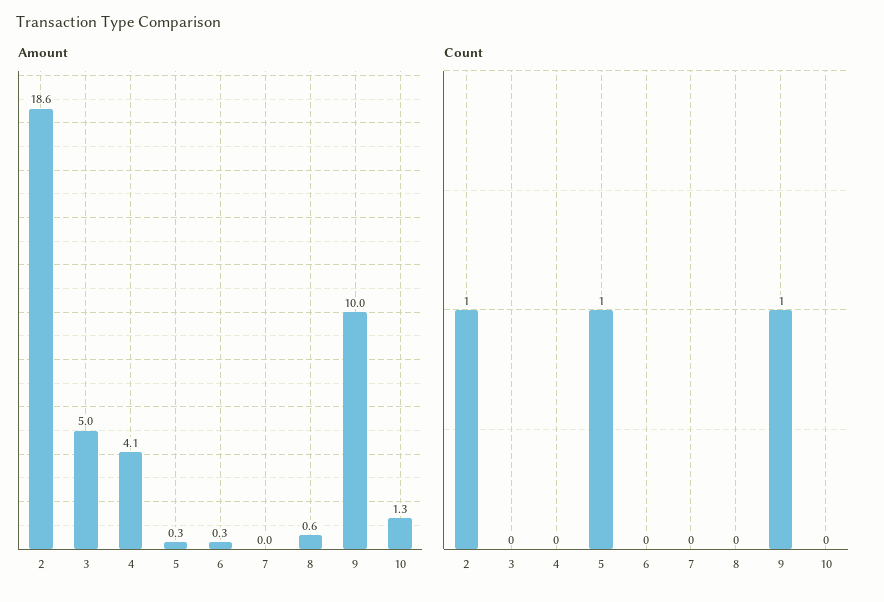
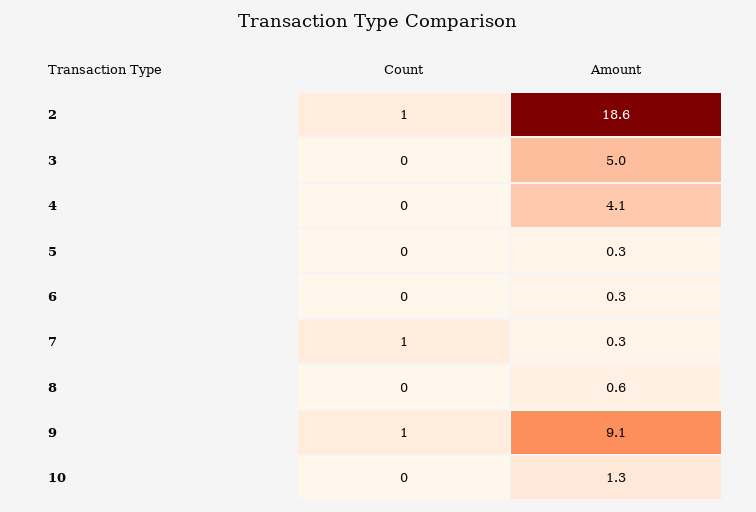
Amount, 7: 0 -> 0.3
Amount, 9: 10 -> 9.1
Count, 5: 1 -> 0
Count, 7: 0 -> 1

